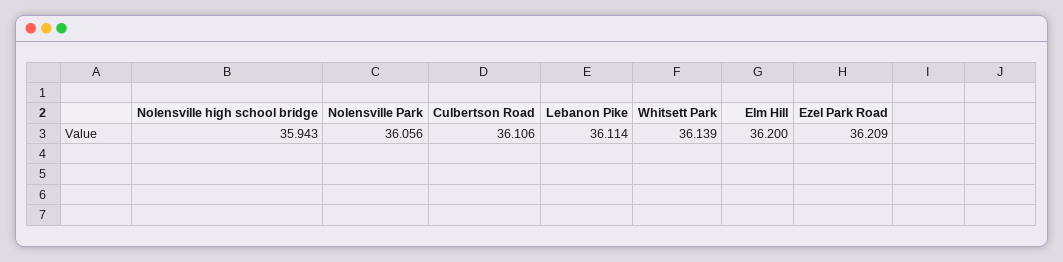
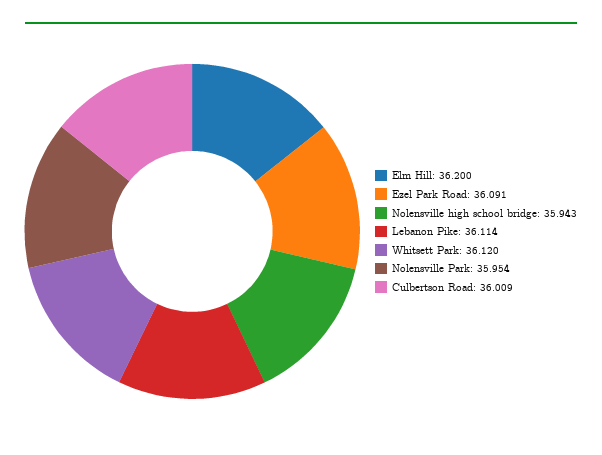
Nolensville Park: 36.056 -> 35.954
Culbertson Road: 36.106 -> 36.009
Whitsett Park: 36.139 -> 36.12
Ezel Park Road: 36.209 -> 36.091

